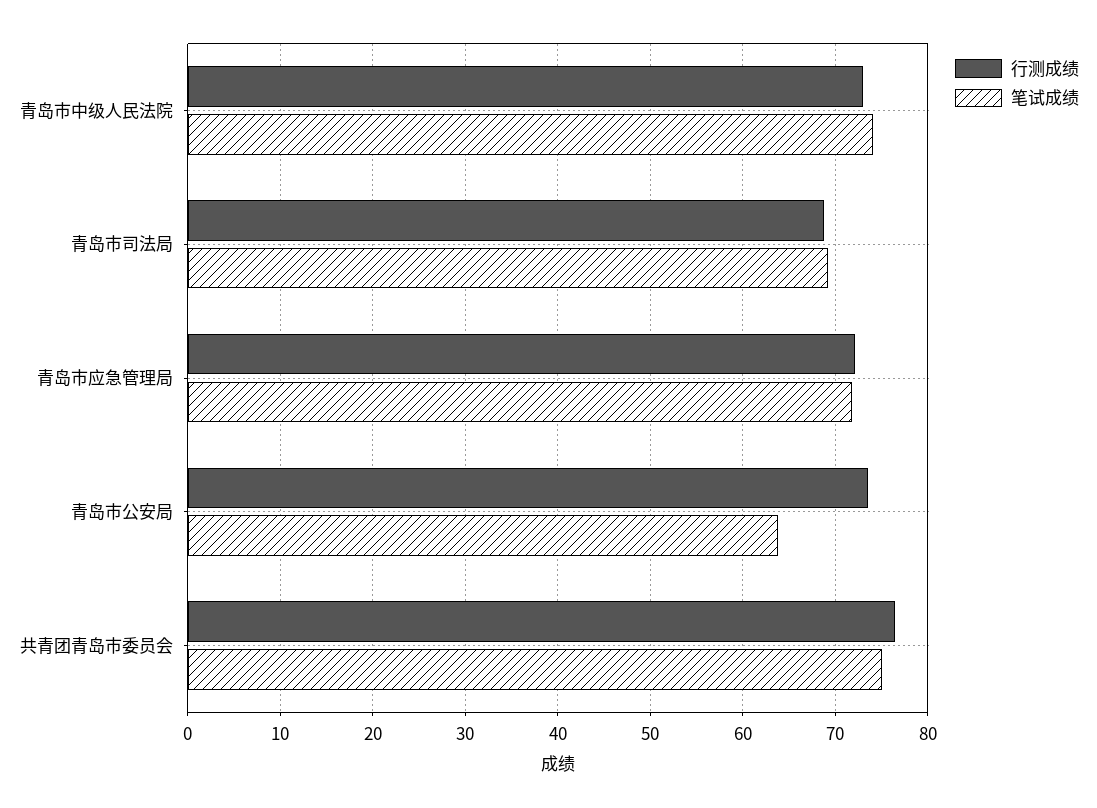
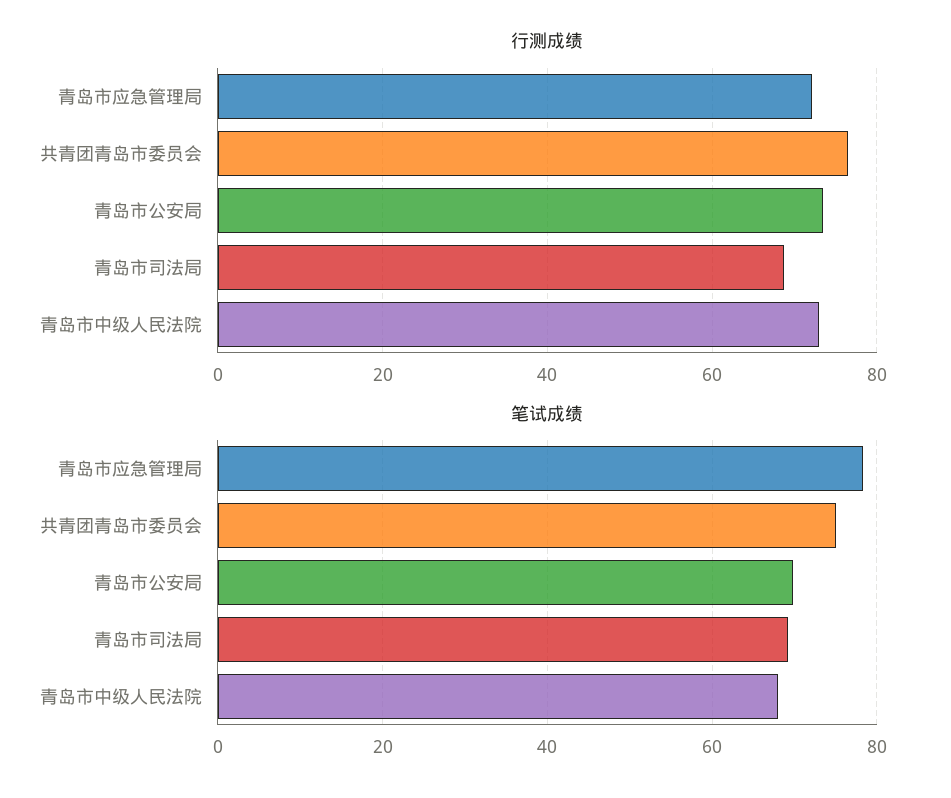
笔试成绩, 青岛市中级人民法院: 74 -> 68
笔试成绩, 青岛市应急管理局: 72 -> 78
笔试成绩, 青岛市公安局: 64 -> 70

